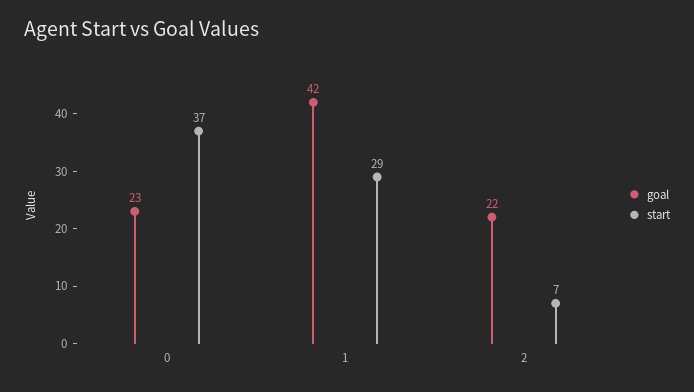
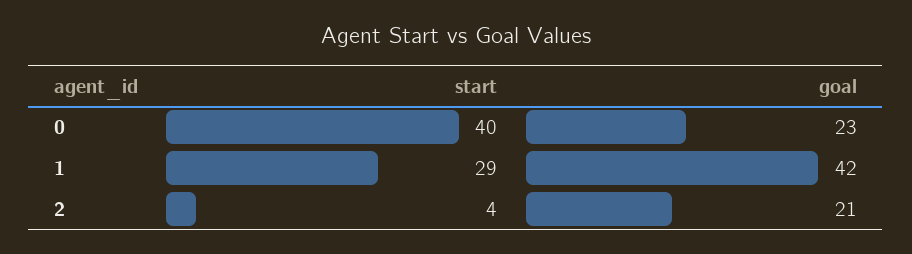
start, 0: 37 -> 40
goal, 2: 22 -> 21
start, 2: 7 -> 4

